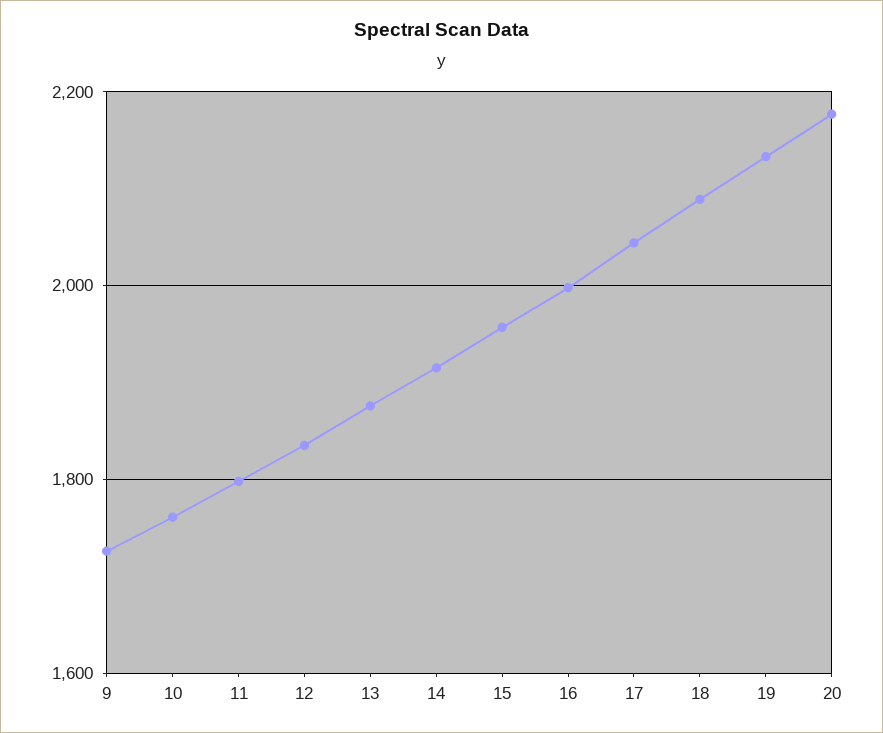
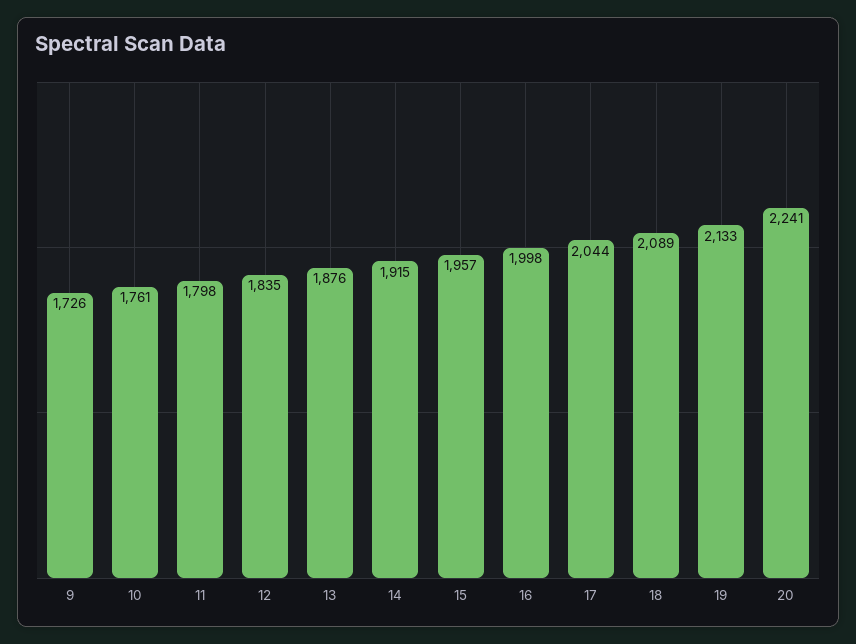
20: 2180 -> 2241

